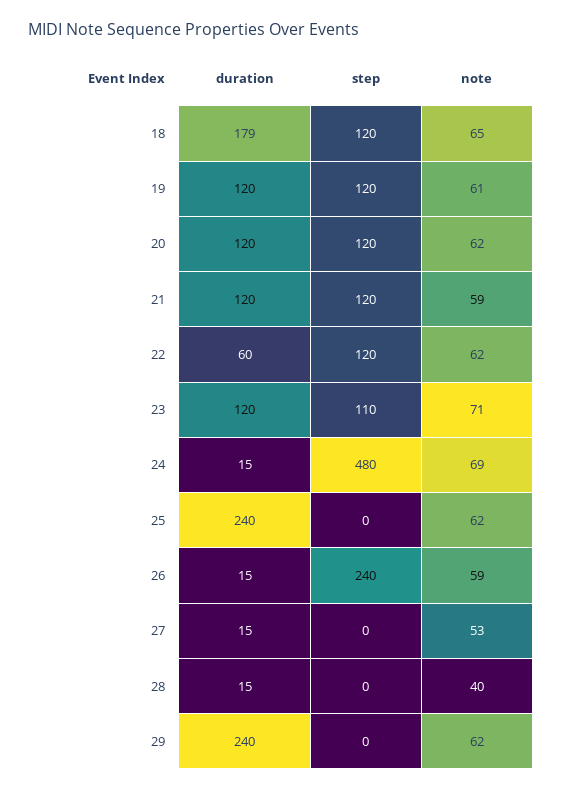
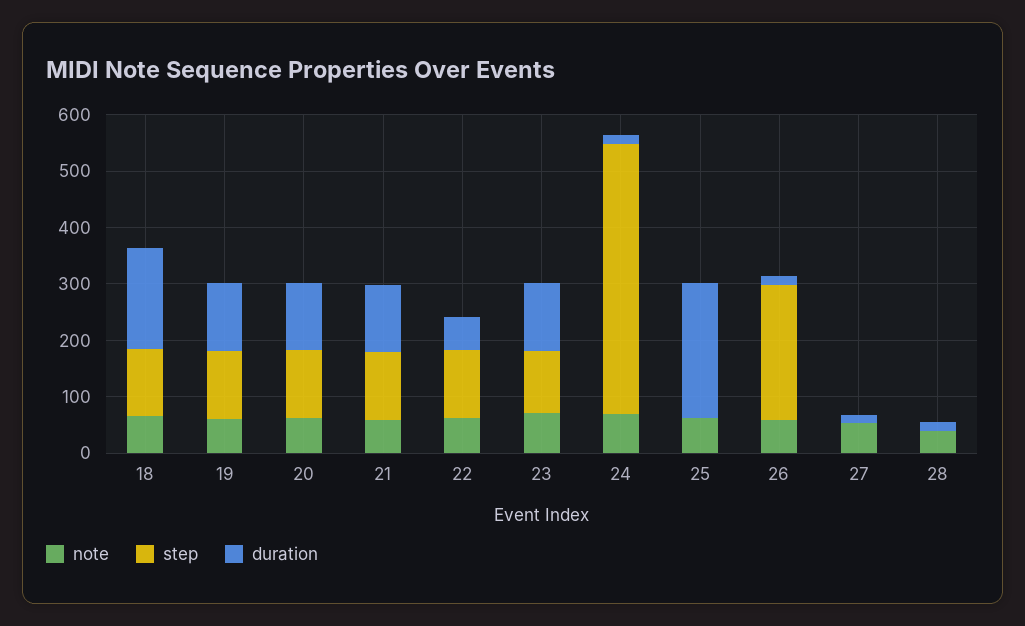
duration, 29: 240 -> none
step, 29: 0 -> none
note, 29: 62 -> none

